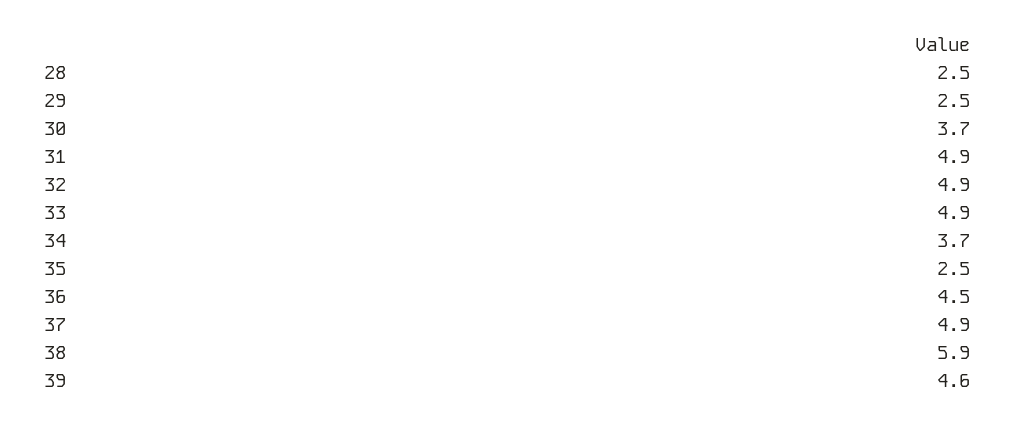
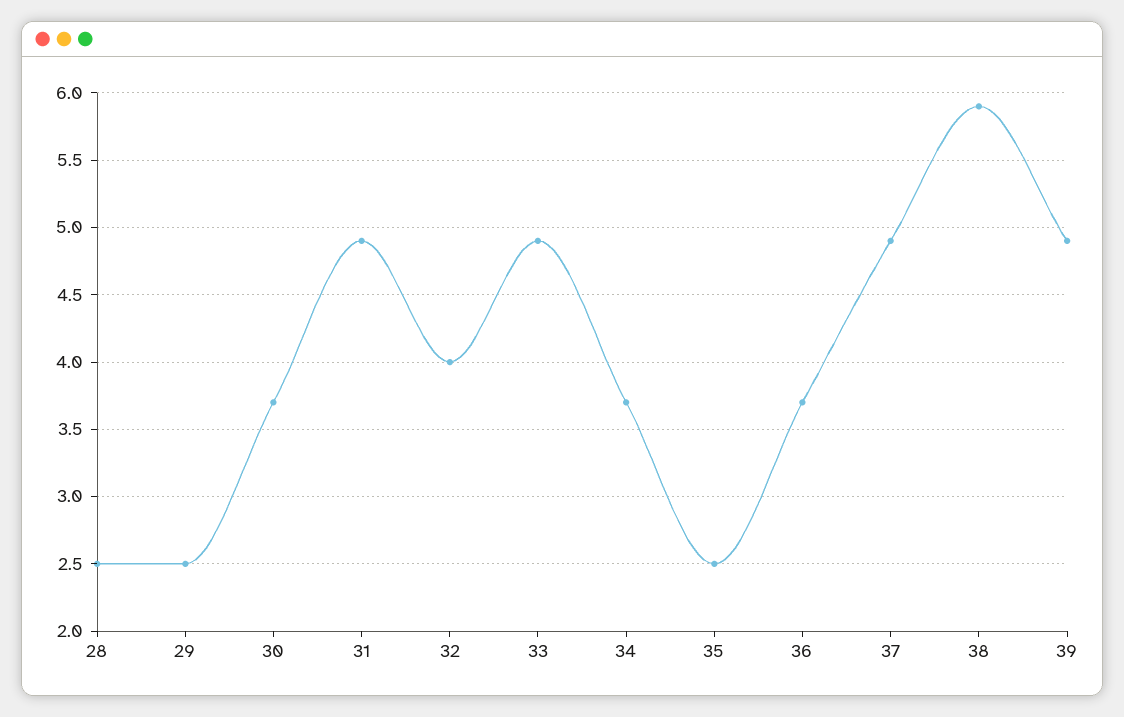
32: 4.9 -> 4
36: 4.5 -> 3.7
39: 4.6 -> 4.9

